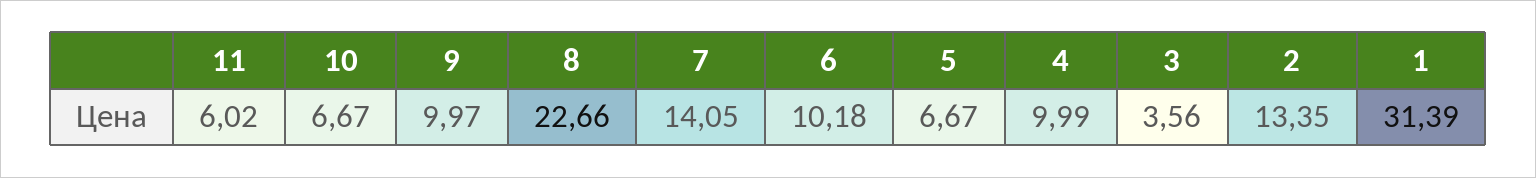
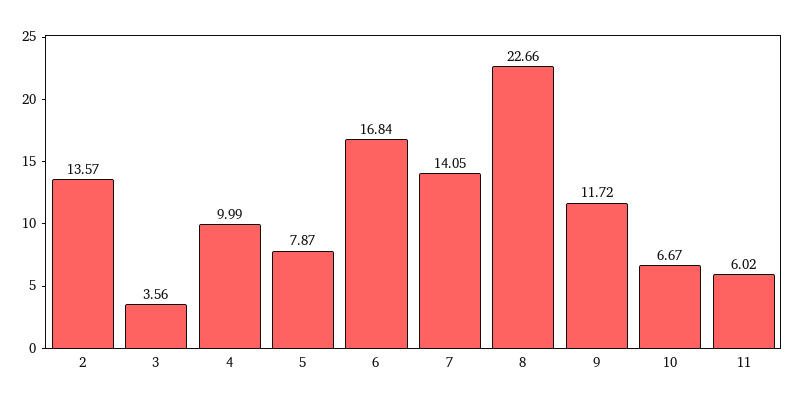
9: 9.97 -> 11.72
6: 10.18 -> 16.84
5: 6.67 -> 7.87
2: 13.35 -> 13.57
1: 31.39 -> none

